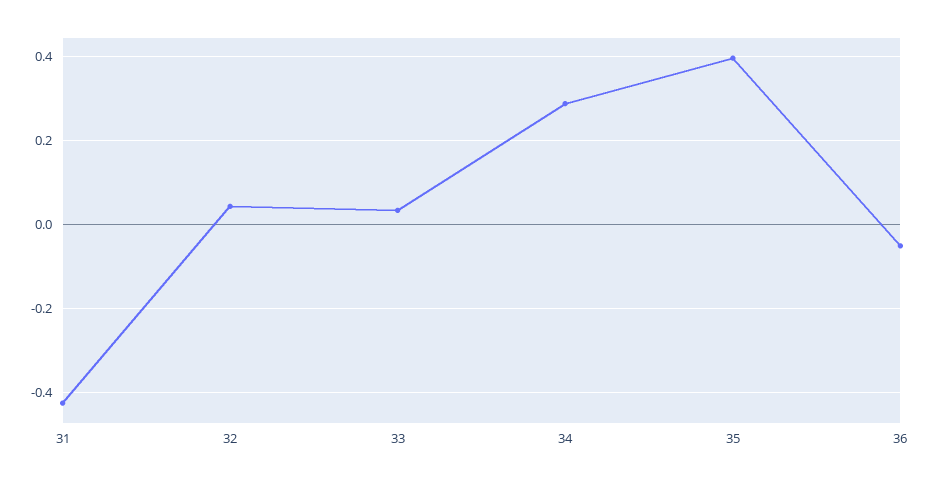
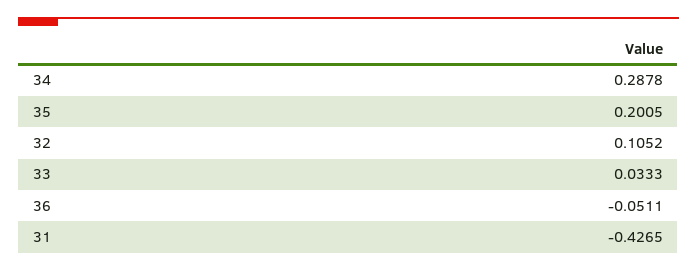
32: 0.04 -> 0.1052
35: 0.4 -> 0.2005

